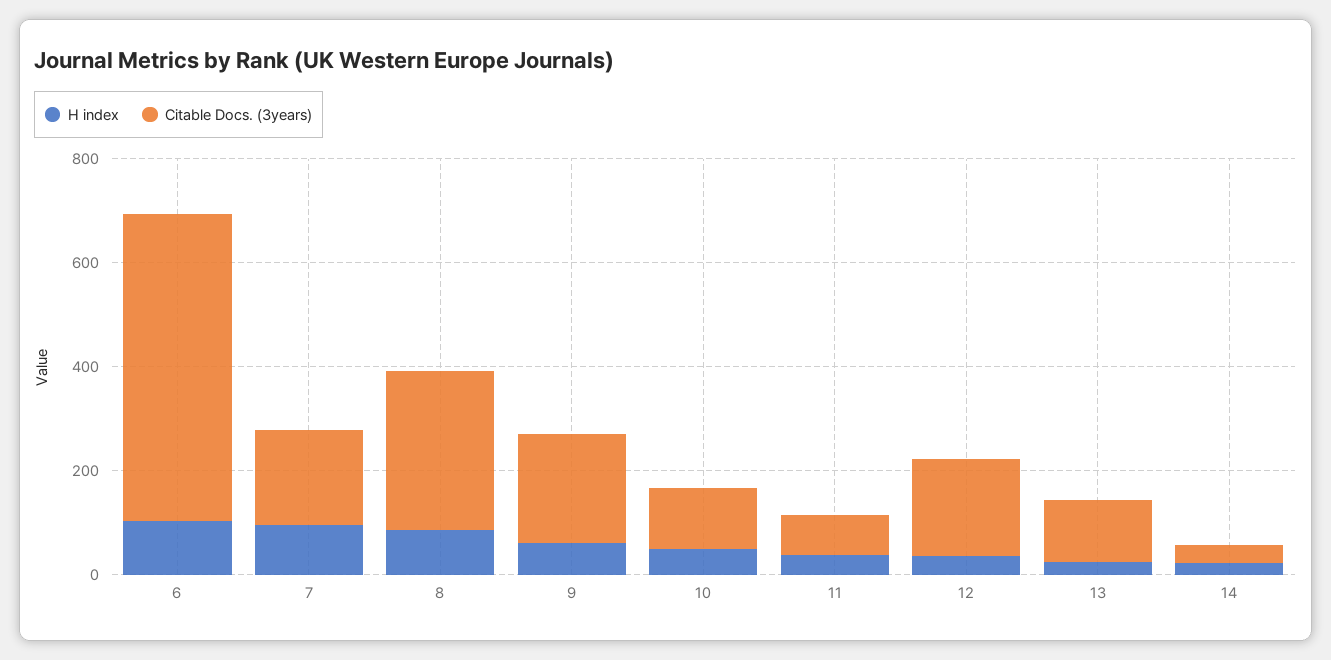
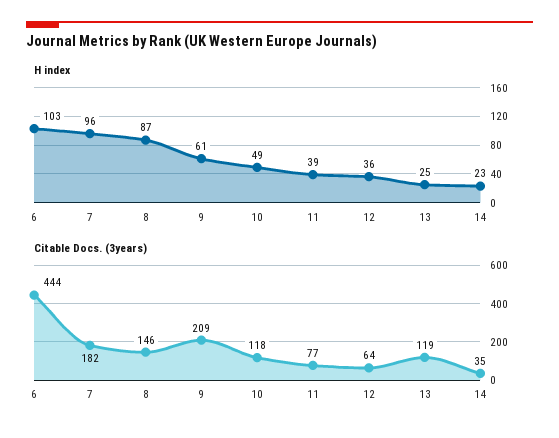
Citable Docs. (3years), 6: 600 -> 444
Citable Docs. (3years), 8: 300 -> 146
Citable Docs. (3years), 12: 200 -> 64

